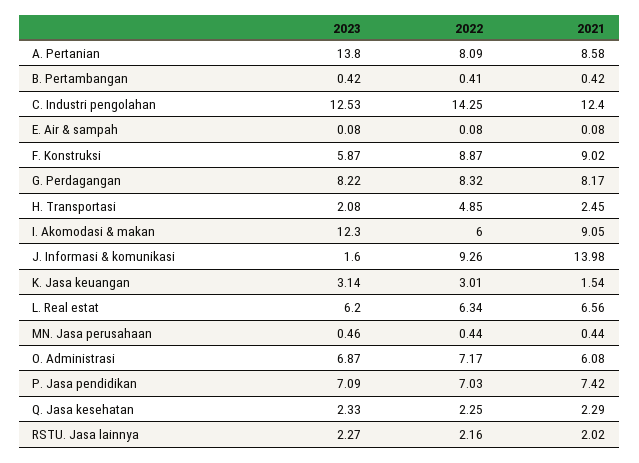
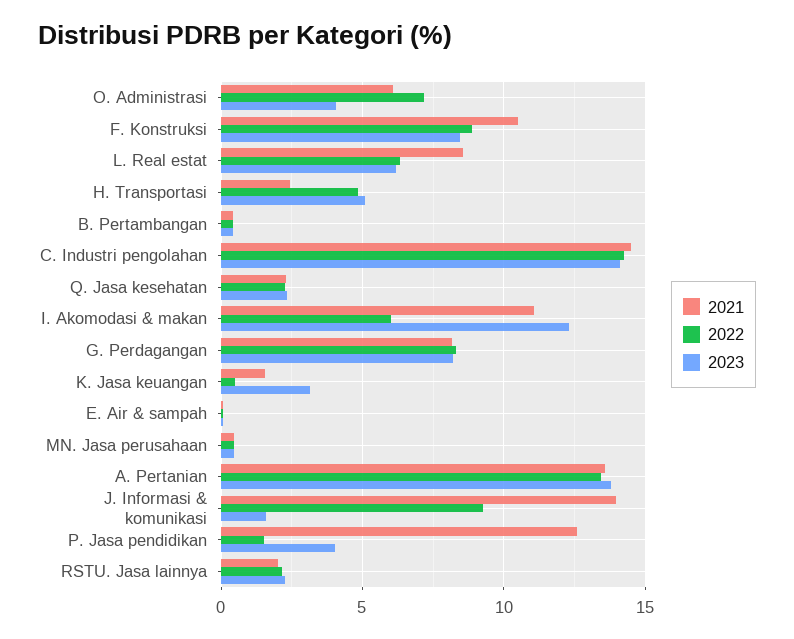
2022, A. Pertanian: 8.09 -> 13.5
2021, A. Pertanian: 8.58 -> 13.5
2023, C. Industri pengolahan: 12.53 -> 14
2021, C. Industri pengolahan: 12.4 -> 14.5
2023, F. Konstruksi: 5.87 -> 8.5
2021, F. Konstruksi: 9.02 -> 10.5
2023, H. Transportasi: 2.08 -> 5
2021, I. Akomodasi & makan: 9.05 -> 11
2022, K. Jasa keuangan: 3.01 -> 0.5
2021, L. Real estat: 6.56 -> 8.5
2023, O. Administrasi: 6.87 -> 4
2023, P. Jasa pendidikan: 7.09 -> 4
2022, P. Jasa pendidikan: 7.03 -> 1.5
2021, P. Jasa pendidikan: 7.42 -> 12.5

